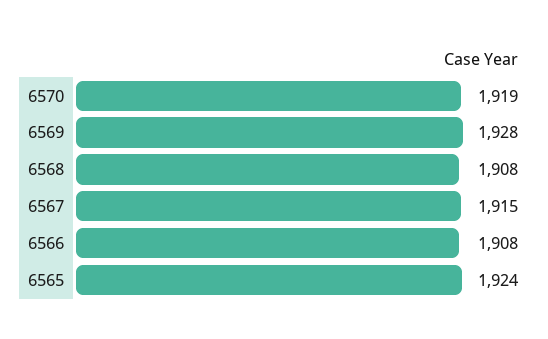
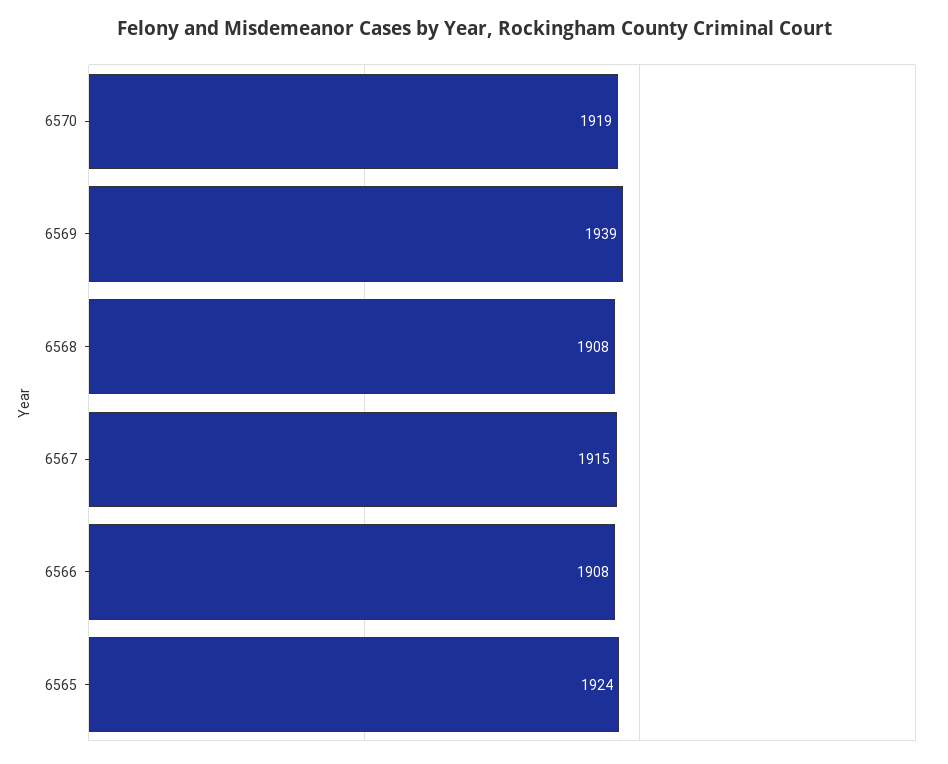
6569: 1928 -> 1939

